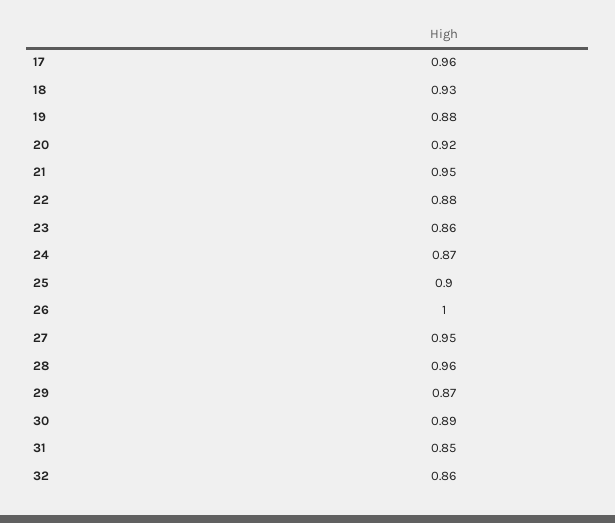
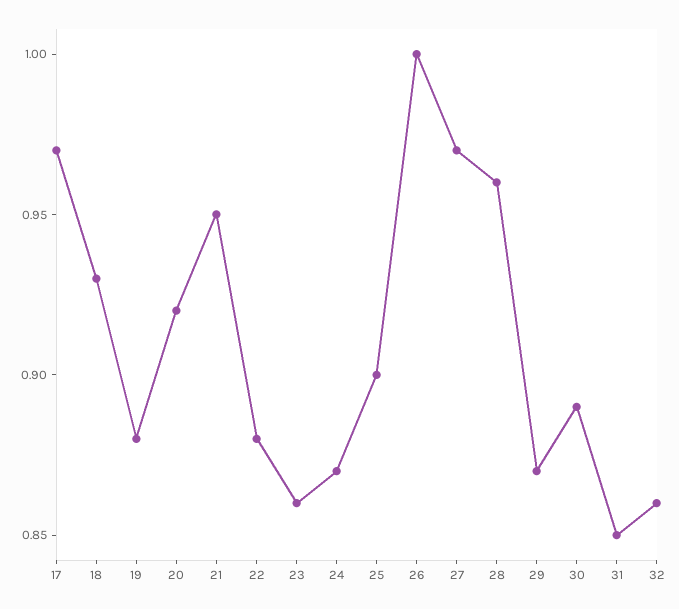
17: 0.96 -> 0.97
27: 0.95 -> 0.97

